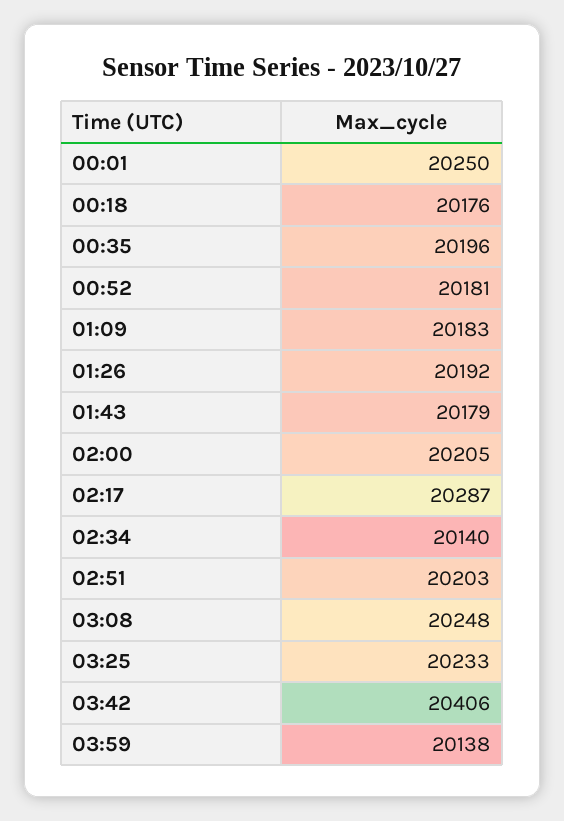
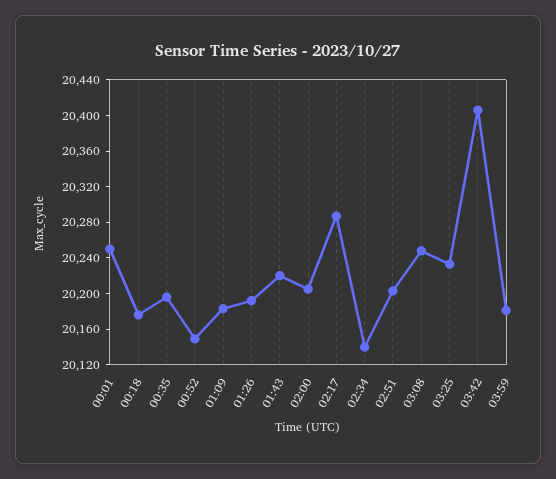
00:52: 20181 -> 20150
01:43: 20179 -> 20220
03:59: 20138 -> 20180

